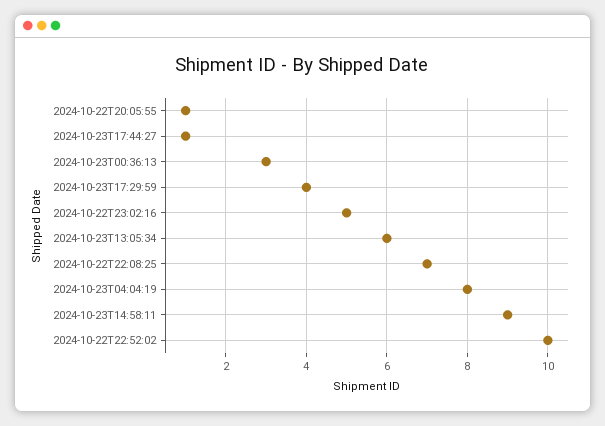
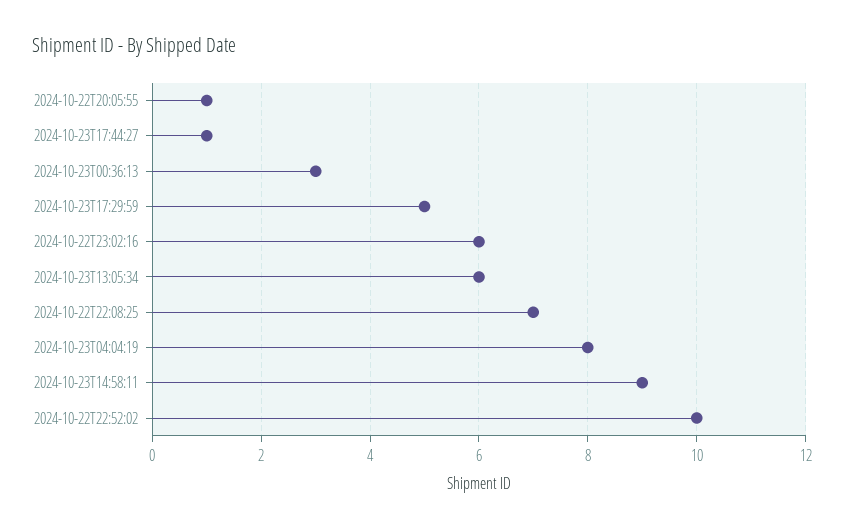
2024-10-23T17:29:59: 4 -> 5
2024-10-22T23:02:16: 5 -> 6

